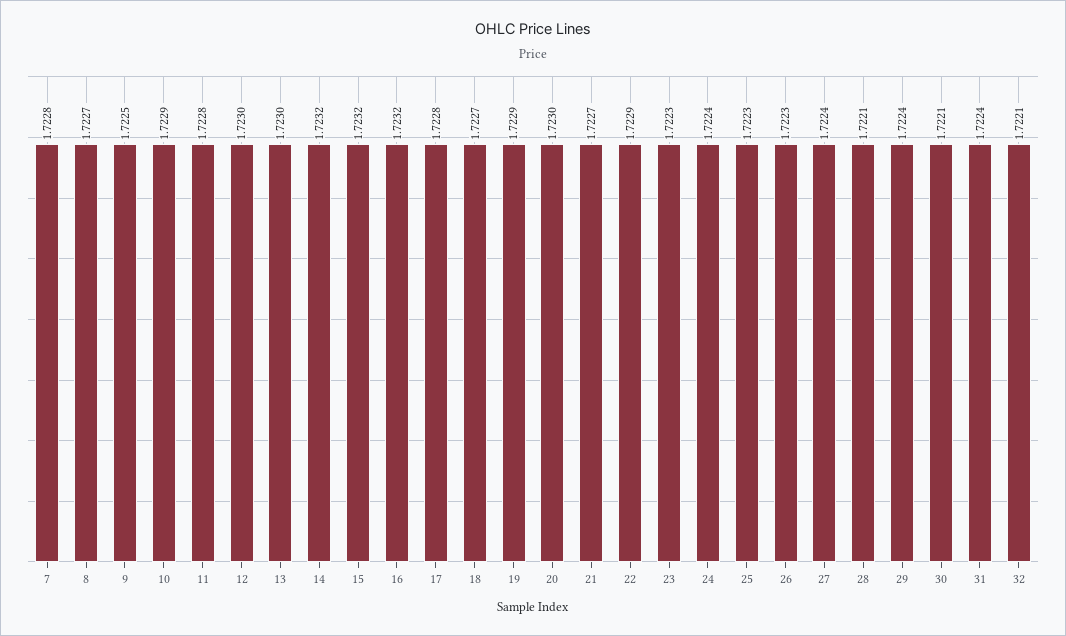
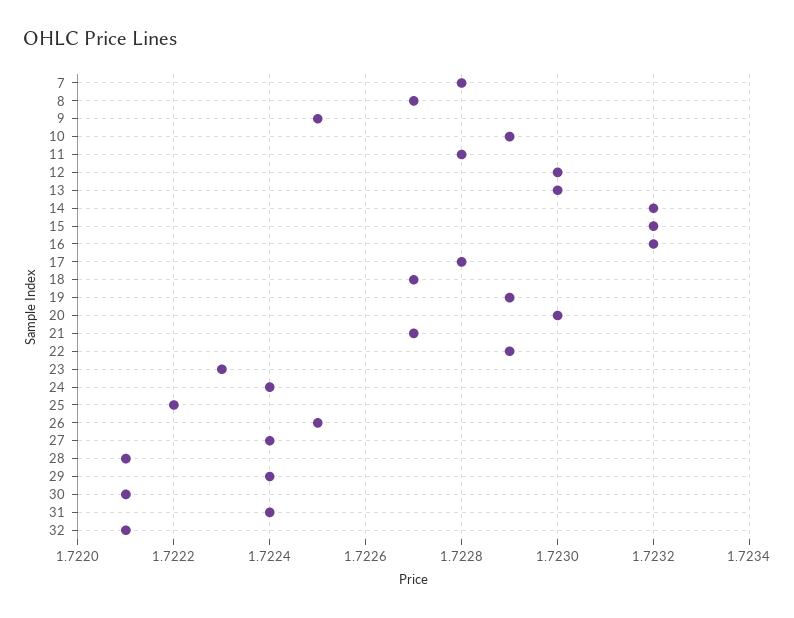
25: 1.7223 -> 1.7222
26: 1.7223 -> 1.7225

